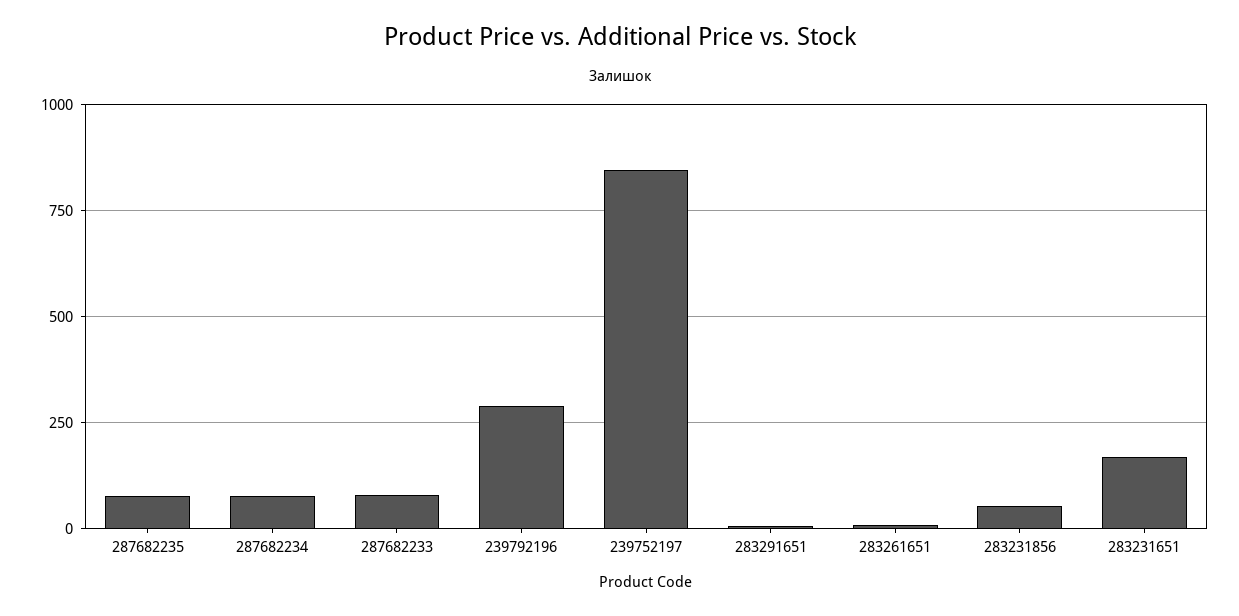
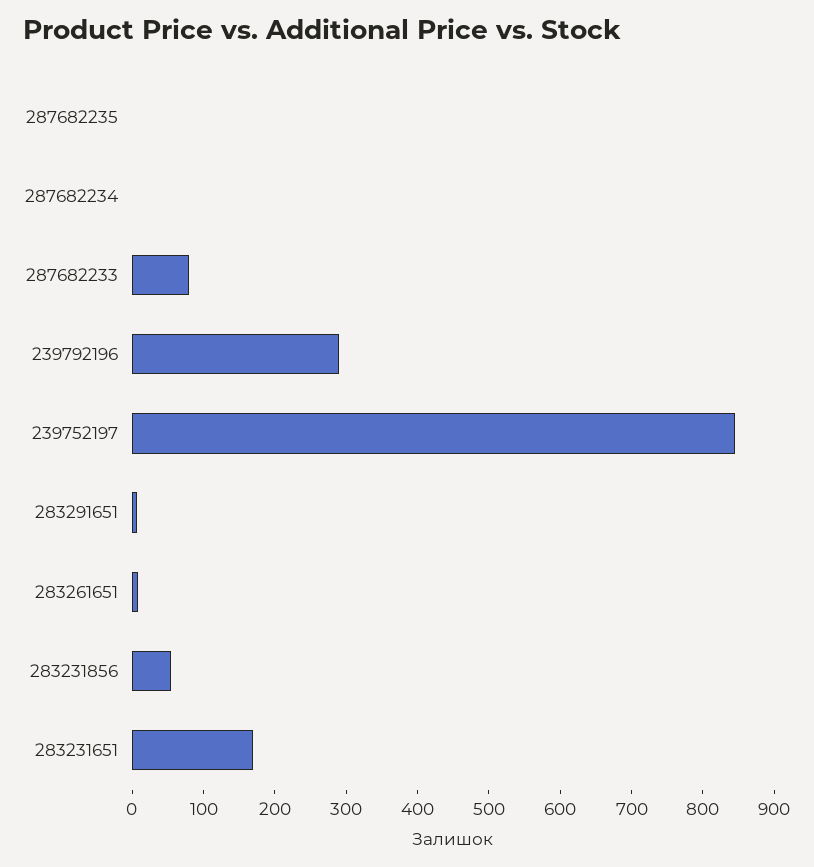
287682235: 75 -> 0
287682234: 75 -> 0

